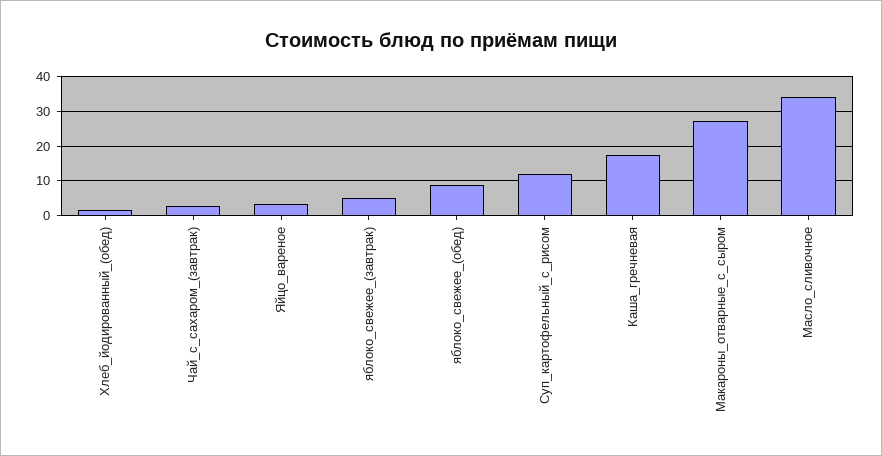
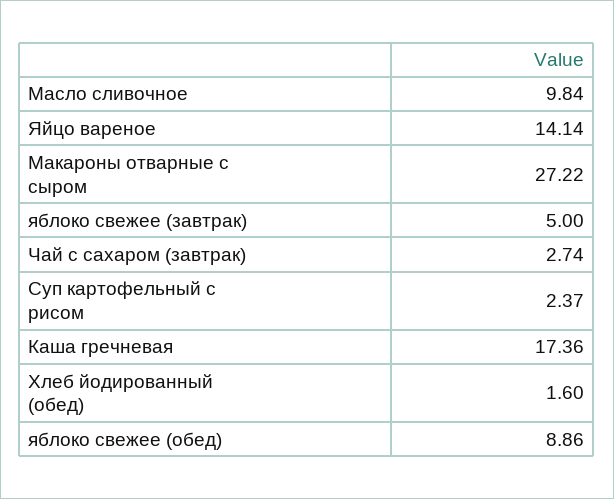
Яйцо_вареное: 4 -> 14.14
Суп_картофельный_с_рисом: 12 -> 2.37
Масло_сливочное: 34 -> 9.84

